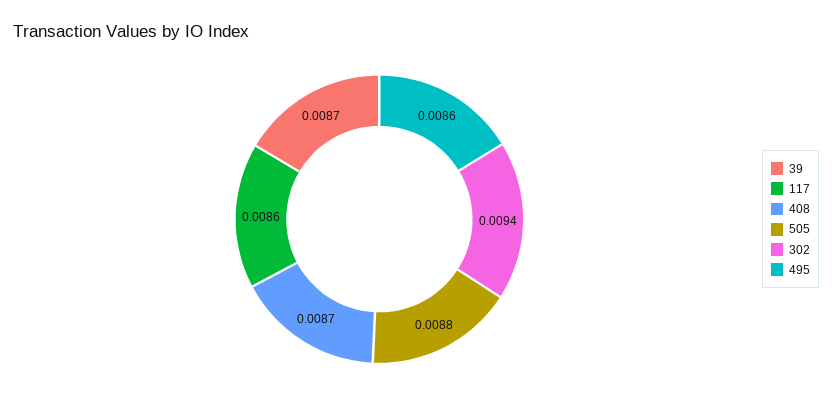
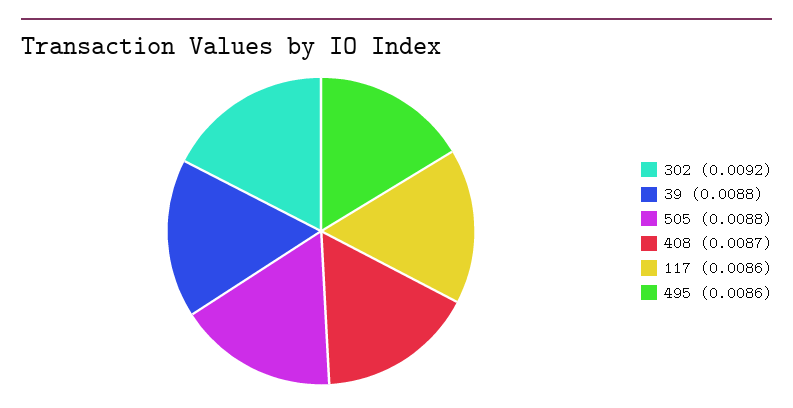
39: 0.0087 -> 0.0088
302: 0.0094 -> 0.0092

